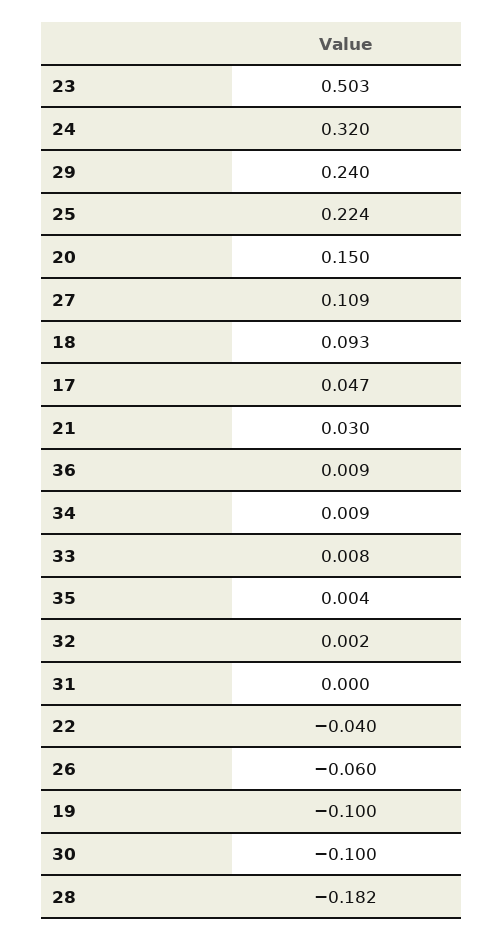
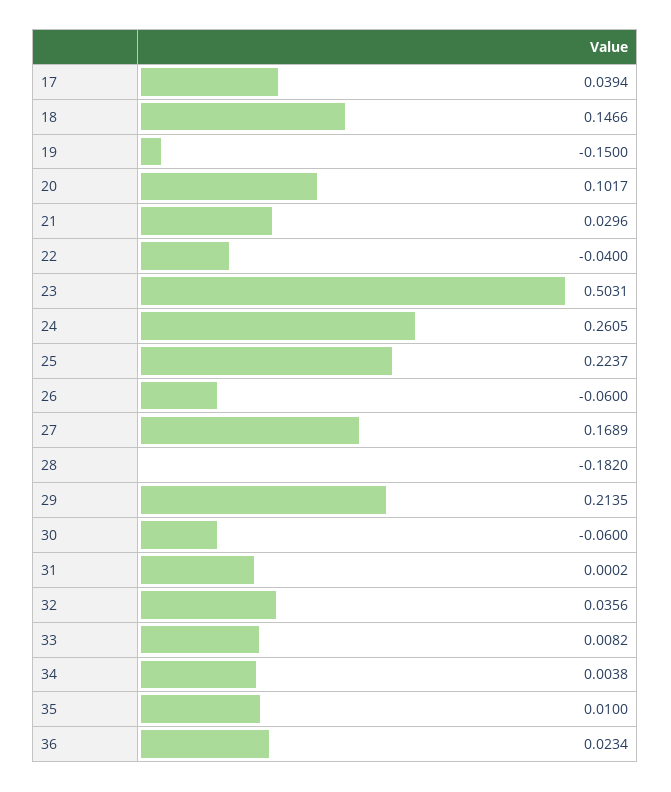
24: 0.32 -> 0.2605
29: 0.24 -> 0.2135
20: 0.15 -> 0.1017
27: 0.109 -> 0.1689
18: 0.093 -> 0.1466
17: 0.047 -> 0.0394
36: 0.009 -> 0.0234
34: 0.009 -> 0.0038
35: 0.004 -> 0.01
32: 0.002 -> 0.0356
19: -0.1 -> -0.15
30: -0.1 -> -0.06

